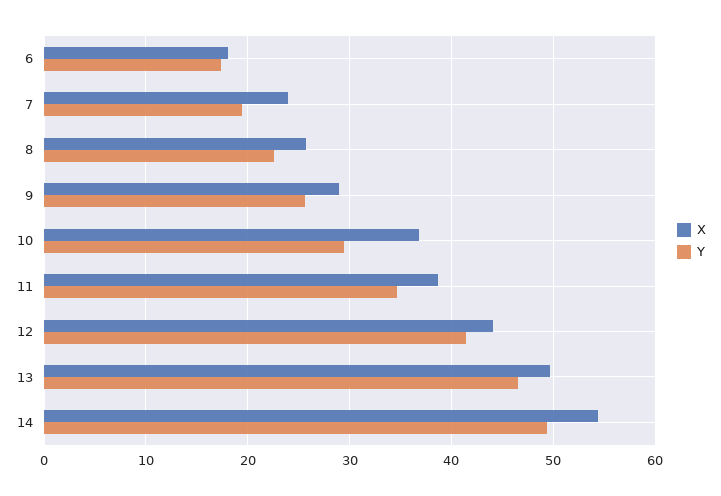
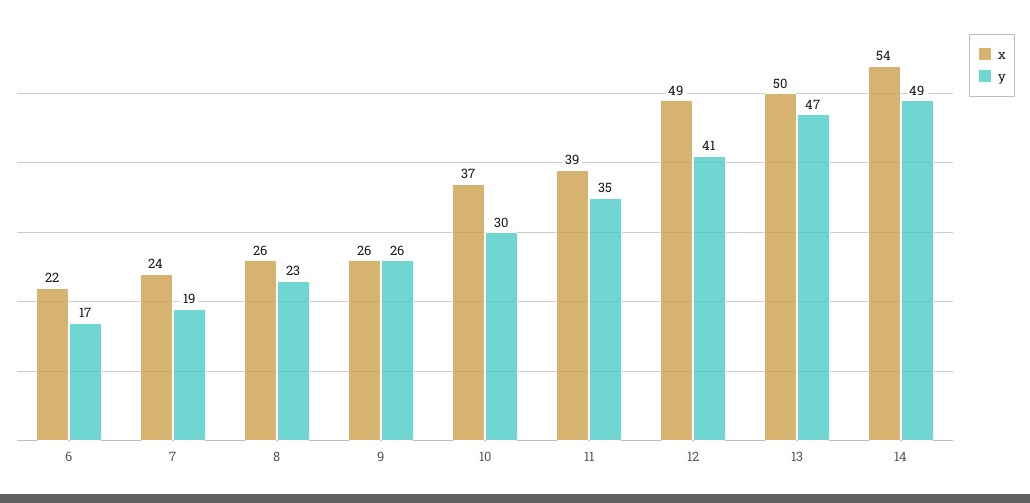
X, 6: 18 -> 22
X, 9: 29 -> 26
X, 12: 44 -> 49

